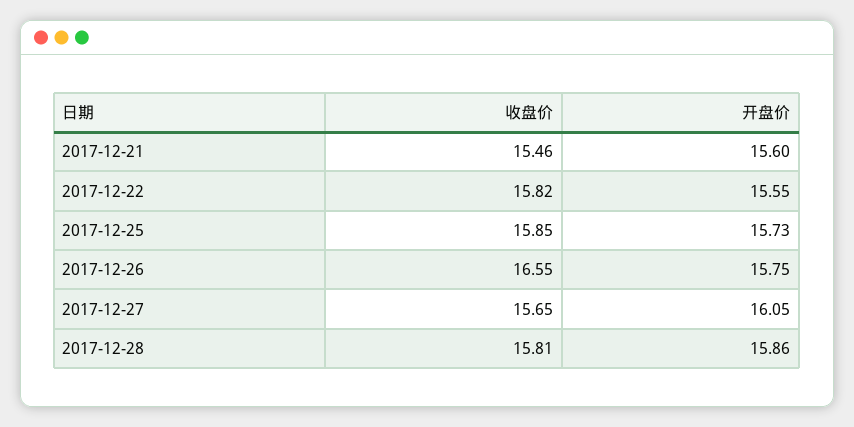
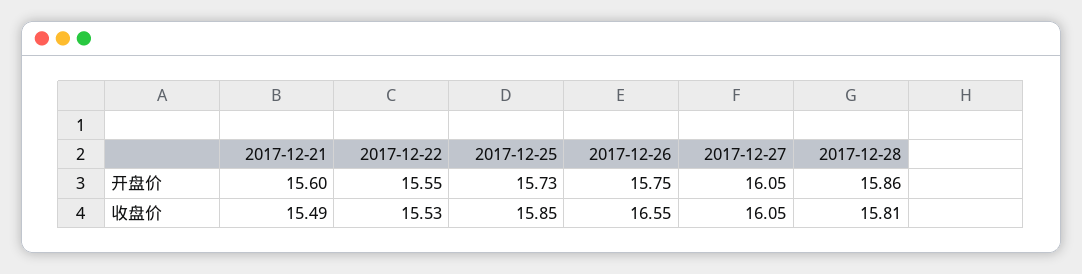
收盘价, 2017-12-21: 15.46 -> 15.49
收盘价, 2017-12-22: 15.82 -> 15.53
收盘价, 2017-12-27: 15.65 -> 16.05

